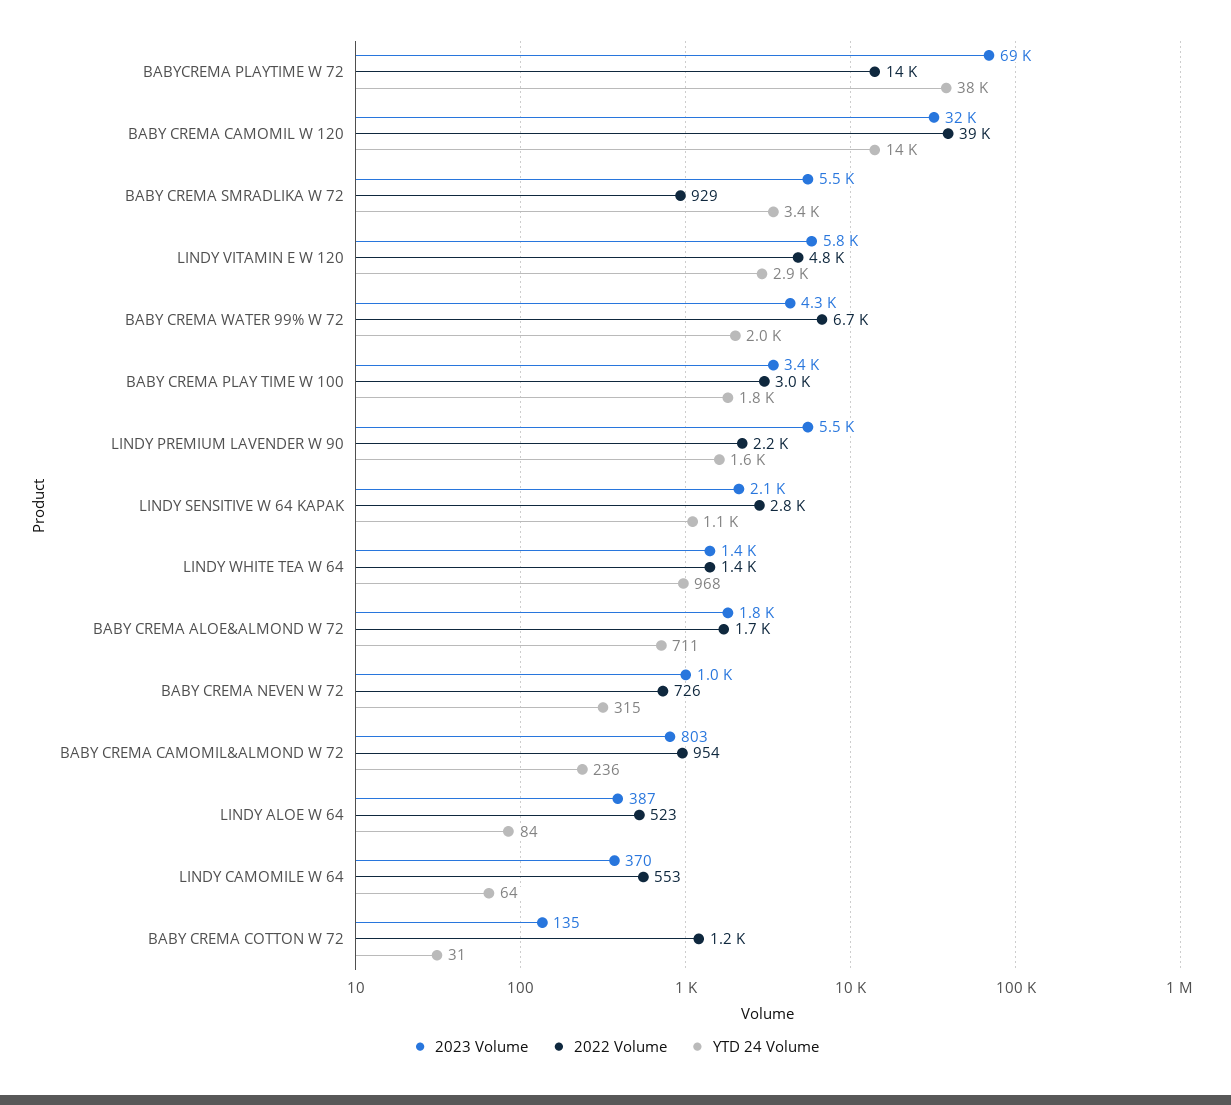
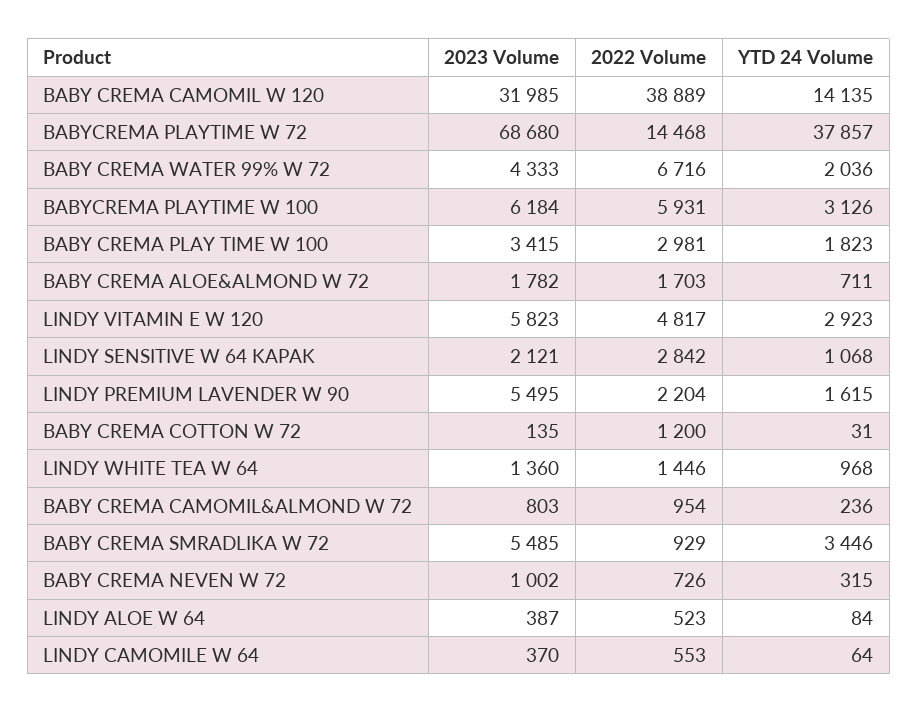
2023 Volume, BABYCREMA PLAYTIME W 100: none -> 6184
2022 Volume, BABYCREMA PLAYTIME W 100: none -> 5931
YTD 24 Volume, BABYCREMA PLAYTIME W 100: none -> 3126

